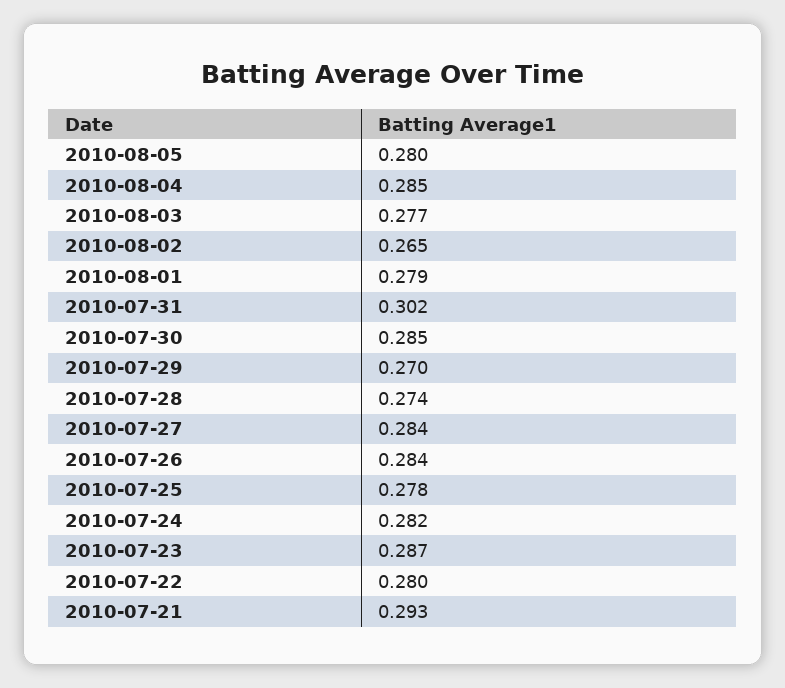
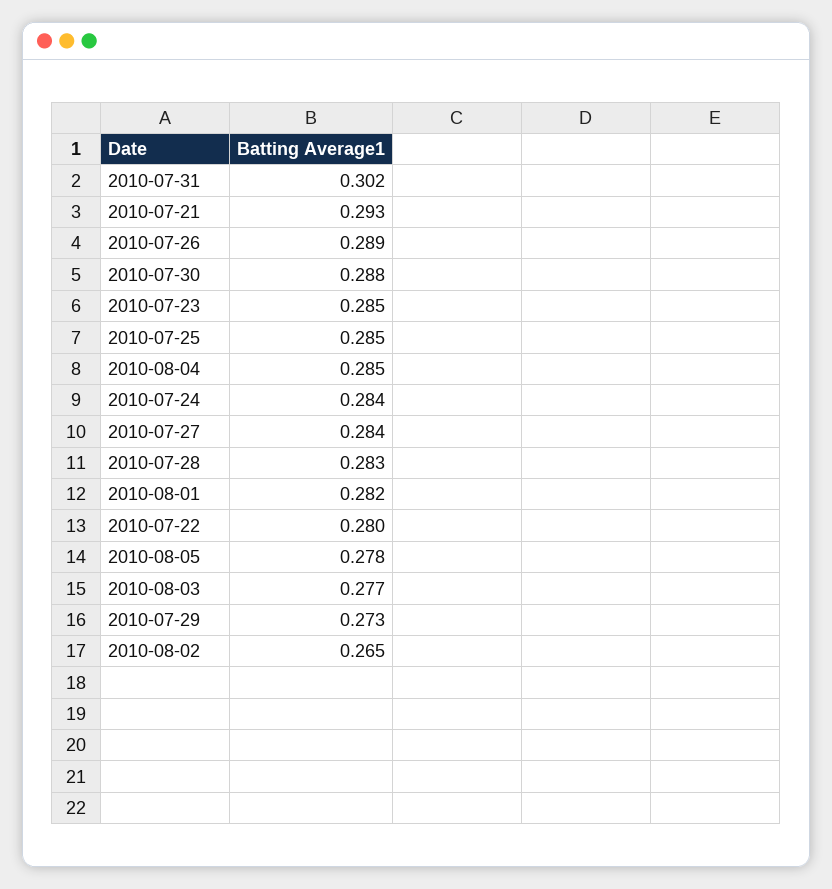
2010-08-05: 0.28 -> 0.278
2010-08-01: 0.279 -> 0.282
2010-07-30: 0.285 -> 0.288
2010-07-29: 0.27 -> 0.273
2010-07-28: 0.274 -> 0.283
2010-07-26: 0.284 -> 0.289
2010-07-25: 0.278 -> 0.285
2010-07-24: 0.282 -> 0.284
2010-07-23: 0.287 -> 0.285

